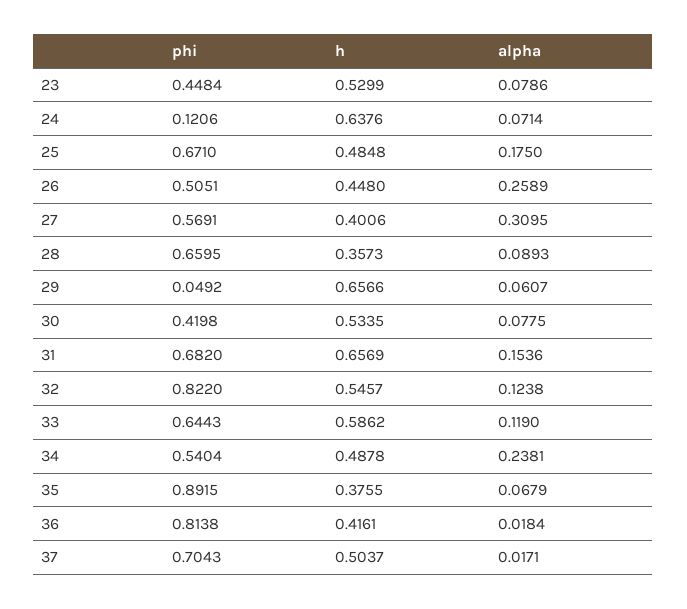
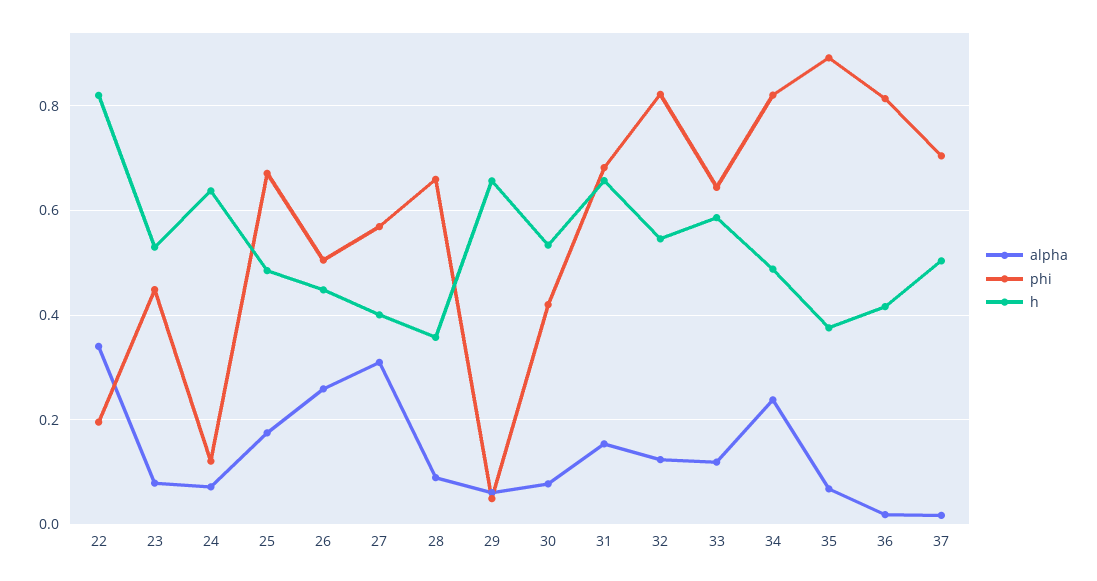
phi, 34: 0.5404 -> 0.82
alpha, 22: none -> 0.34
phi, 22: none -> 0.2
h, 22: none -> 0.82

